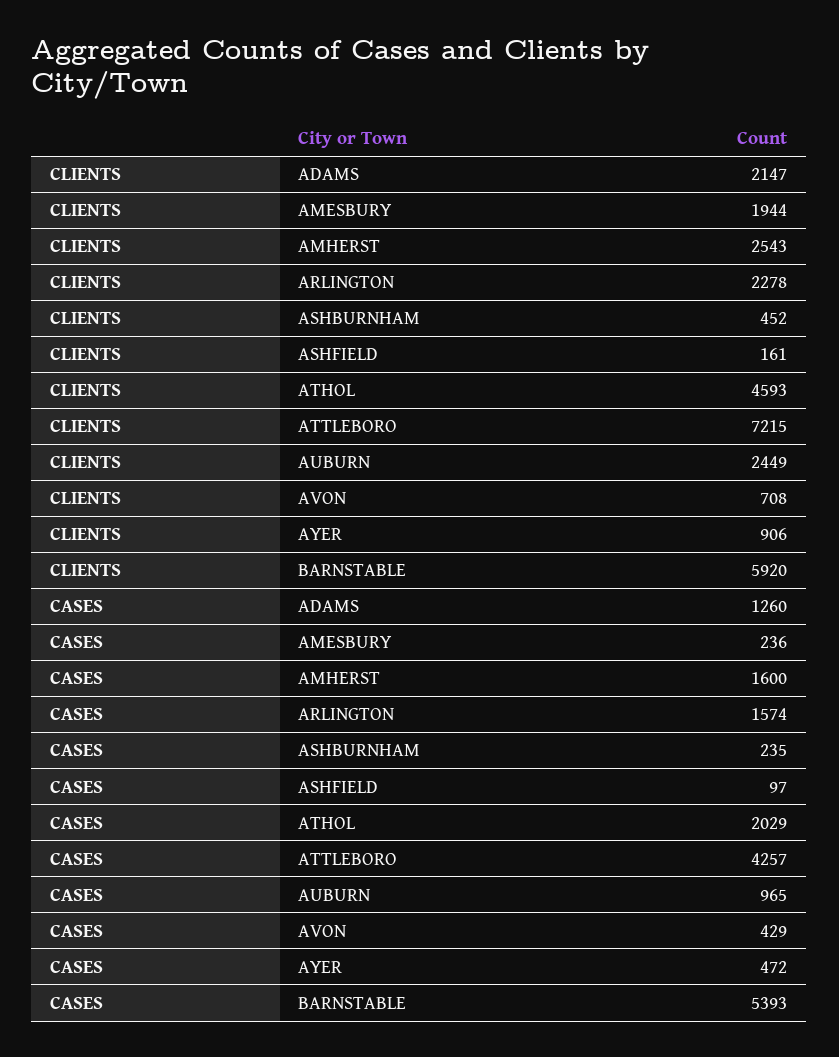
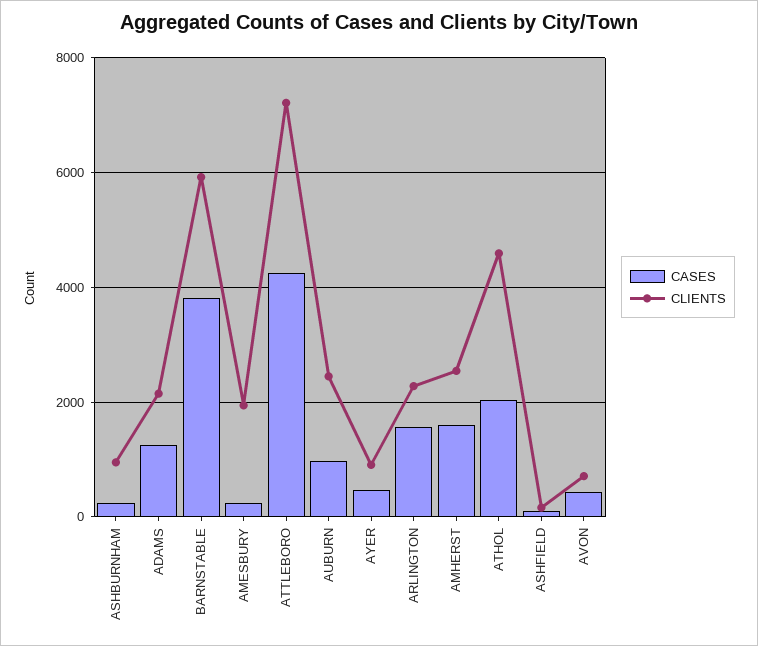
CLIENTS, ASHBURNHAM: 452 -> 1000
CASES, BARNSTABLE: 5393 -> 3800

